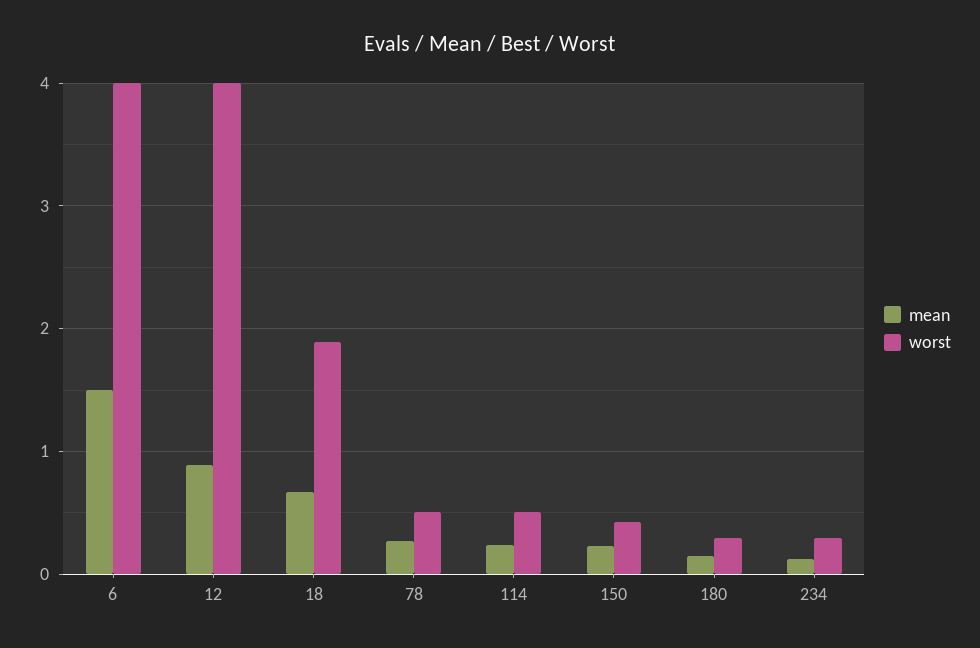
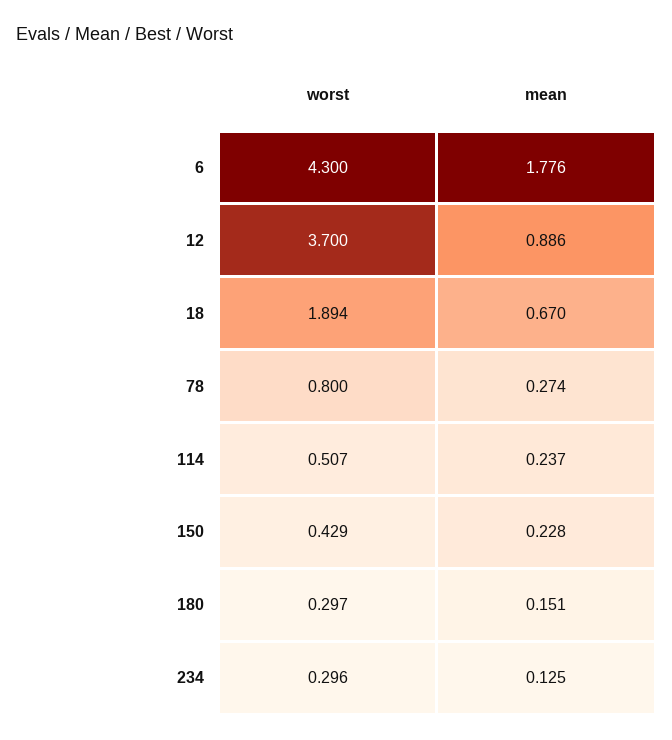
mean, 6: 1.5 -> 1.776
worst, 6: 4 -> 4.3
worst, 12: 4 -> 3.7
worst, 78: 0.5 -> 0.8

